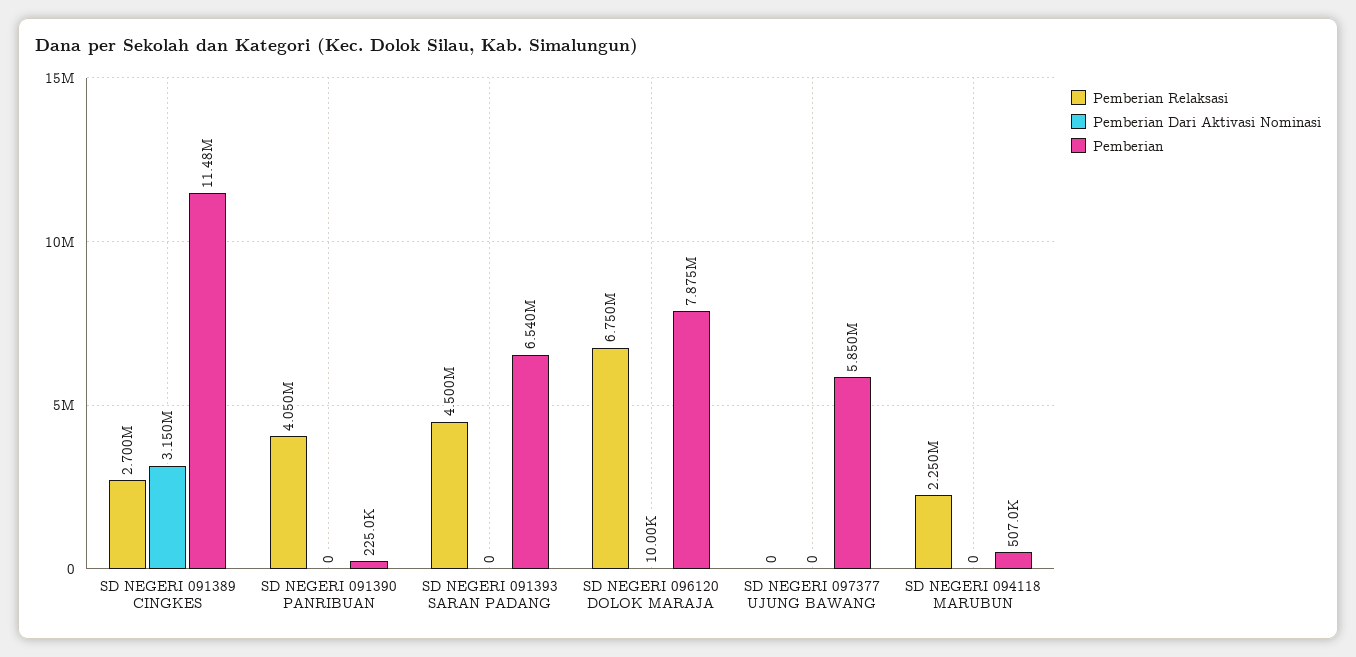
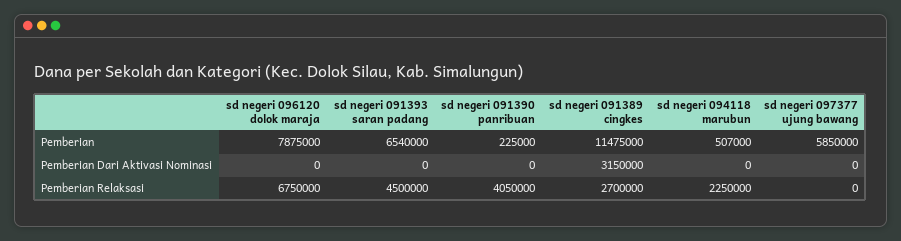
Pemberian Dari Aktivasi Nominasi, SD NEGERI 096120 DOLOK MARAJA: 10000 -> 0

